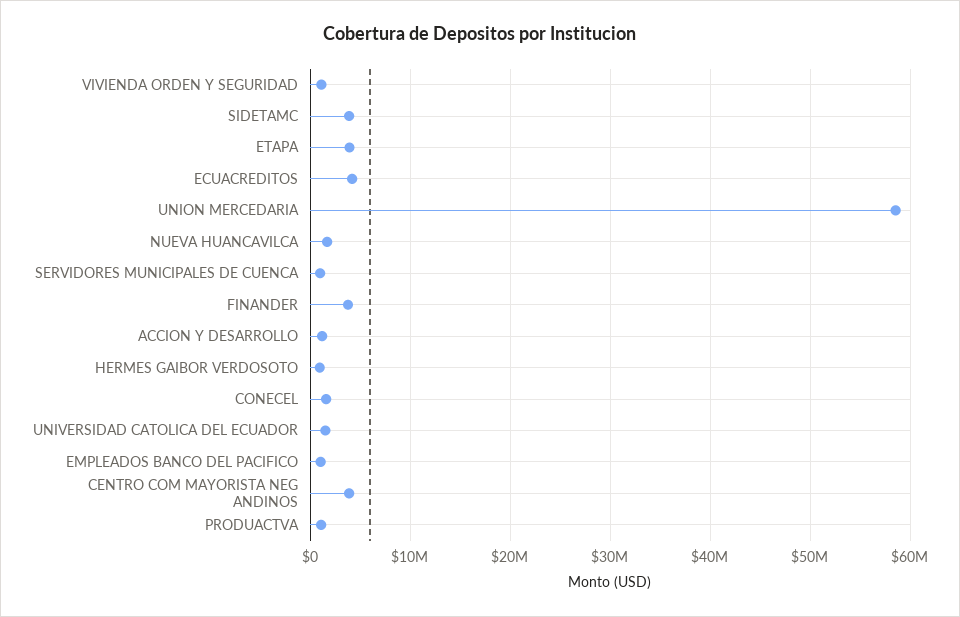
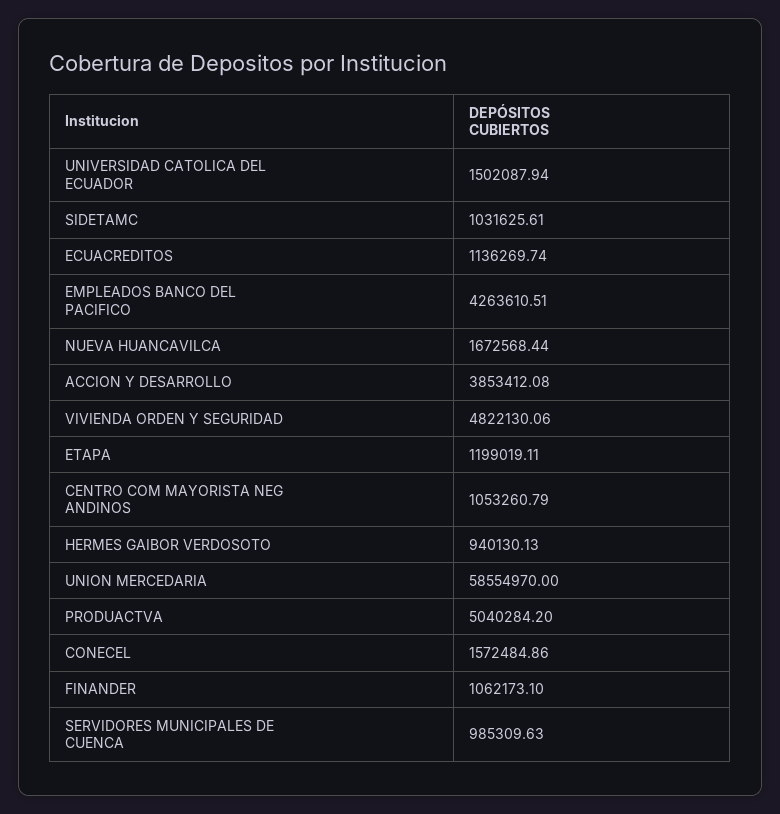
VIVIENDA ORDEN Y SEGURIDAD: 1000000 -> 4822130.06
SIDETAMC: 4000000 -> 1031625.61
ETAPA: 4000000 -> 1199019.11
ECUACREDITOS: 4000000 -> 1136269.74
FINANDER: 4000000 -> 1062173.1
ACCION Y DESARROLLO: 1000000 -> 3853412.08
EMPLEADOS BANCO DEL PACIFICO: 1000000 -> 4263610.51
CENTRO COM MAYORISTA NEG ANDINOS: 4000000 -> 1053260.79
PRODUACTVA: 1000000 -> 5040284.2

